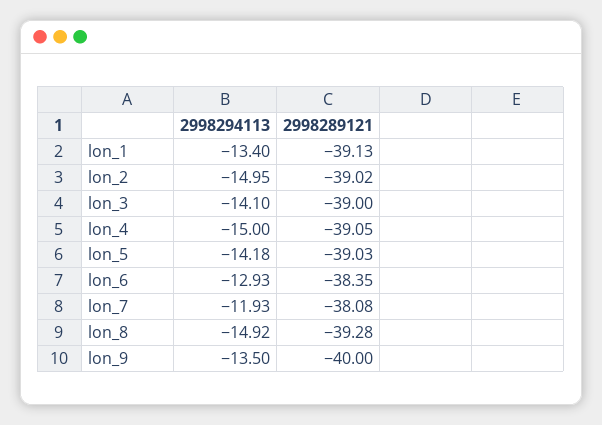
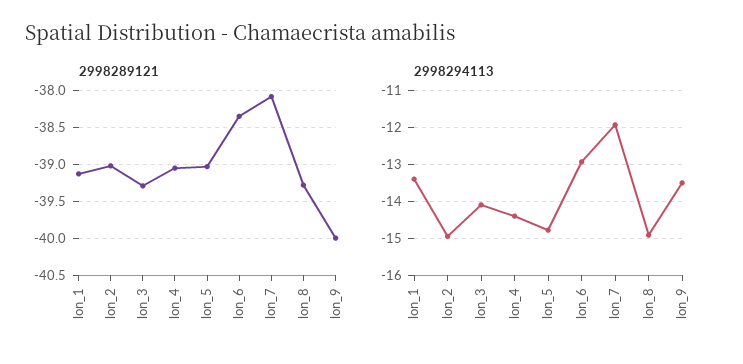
2998289121, lon_3: -39 -> -39.3
2998294113, lon_4: -15 -> -14.4
2998294113, lon_5: -14.18 -> -14.8

